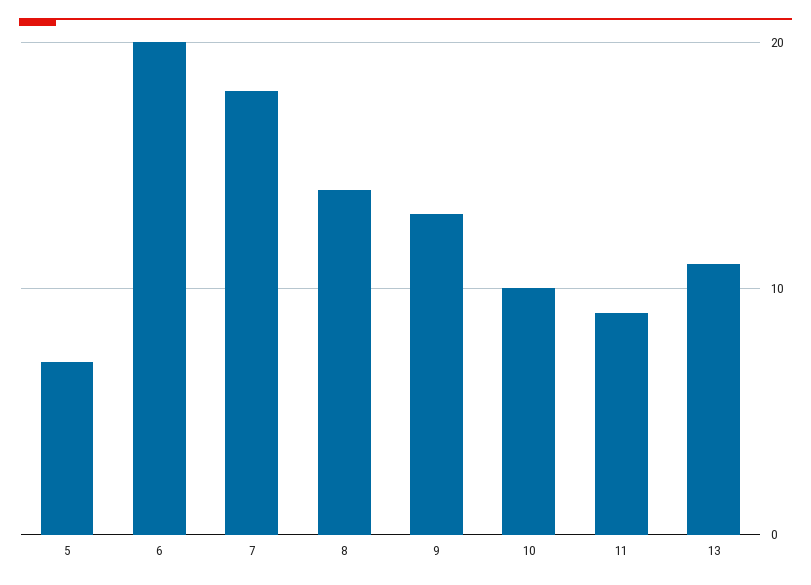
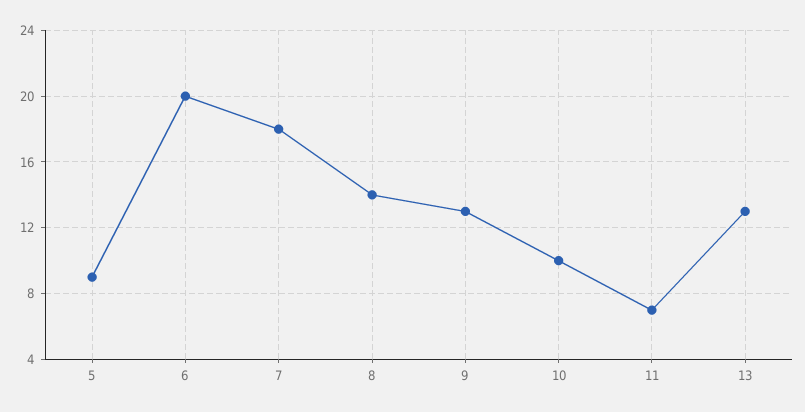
5: 7 -> 9
11: 9 -> 7
13: 11 -> 13

